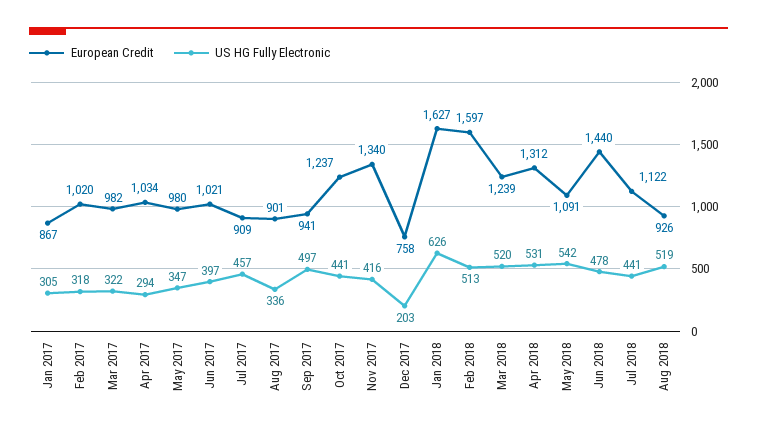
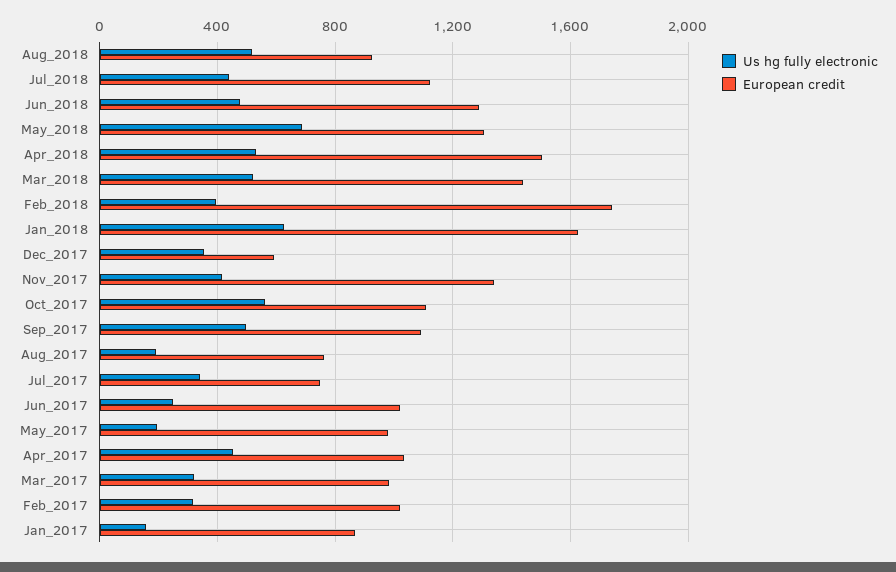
US HG Fully Electronic, Jan 2017: 305 -> 150
US HG Fully Electronic, Apr 2017: 294 -> 450
US HG Fully Electronic, May 2017: 347 -> 200
US HG Fully Electronic, Jun 2017: 397 -> 250
European Credit, Jul 2017: 909 -> 750
US HG Fully Electronic, Jul 2017: 457 -> 350
European Credit, Aug 2017: 901 -> 750
US HG Fully Electronic, Aug 2017: 336 -> 200
European Credit, Sep 2017: 941 -> 1100
European Credit, Oct 2017: 1237 -> 1100
US HG Fully Electronic, Oct 2017: 441 -> 550
European Credit, Dec 2017: 758 -> 600
US HG Fully Electronic, Dec 2017: 203 -> 350
European Credit, Feb 2018: 1597 -> 1750
US HG Fully Electronic, Feb 2018: 513 -> 400
European Credit, Mar 2018: 1239 -> 1450
European Credit, Apr 2018: 1312 -> 1500
European Credit, May 2018: 1091 -> 1300
US HG Fully Electronic, May 2018: 542 -> 700
European Credit, Jun 2018: 1440 -> 1300

